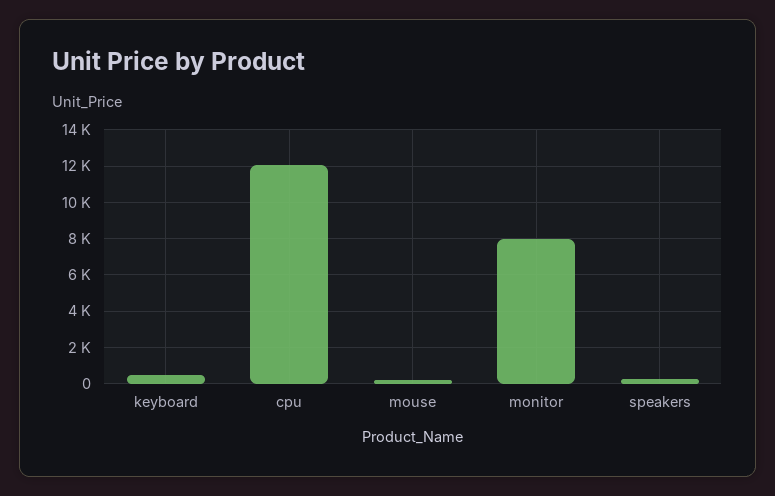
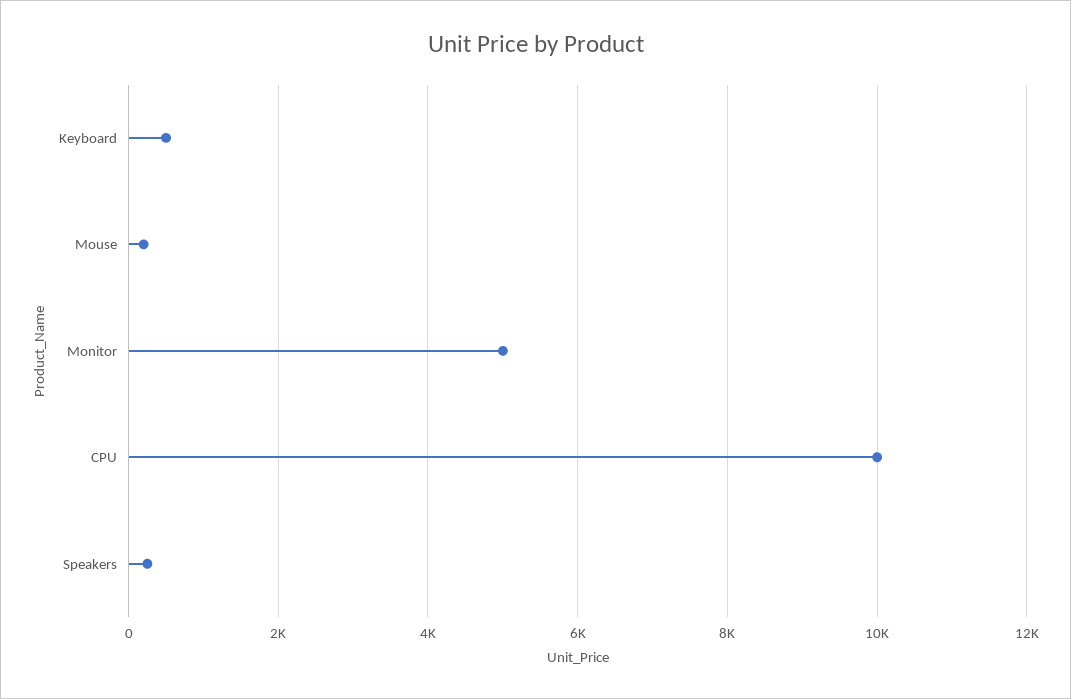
cpu: 12000 -> 10000
monitor: 8000 -> 5000

